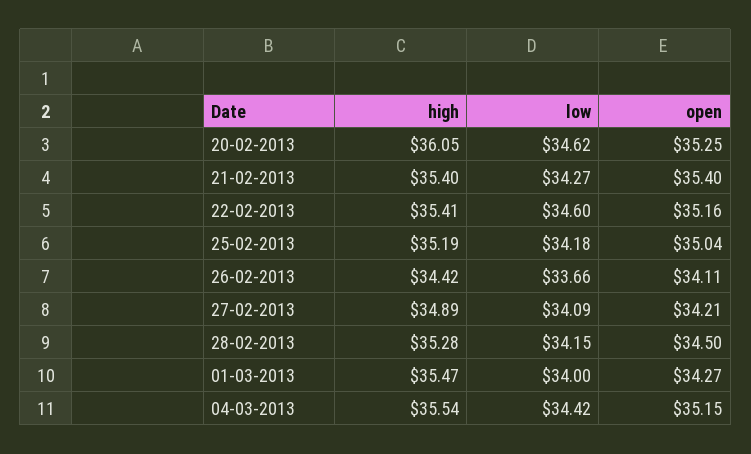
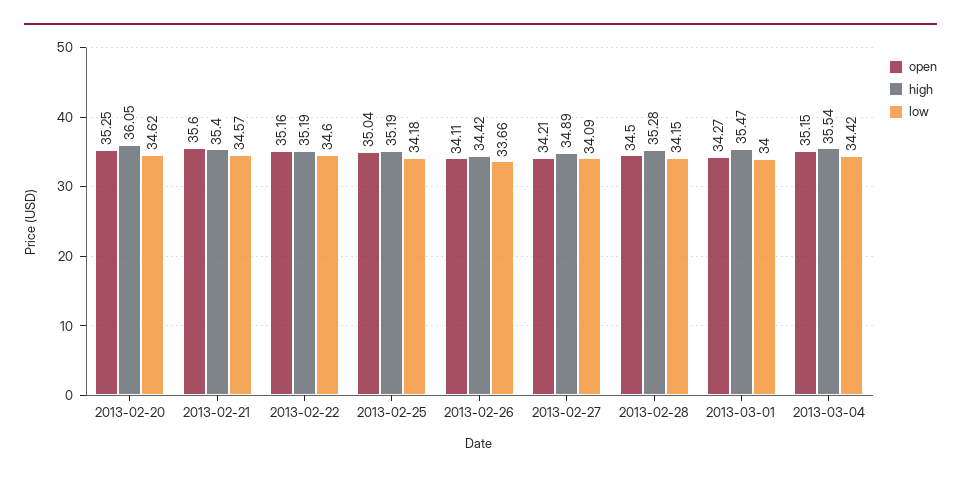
low, 21-02-2013: 34.27 -> 34.57
open, 21-02-2013: 35.4 -> 35.6
high, 22-02-2013: 35.41 -> 35.19

